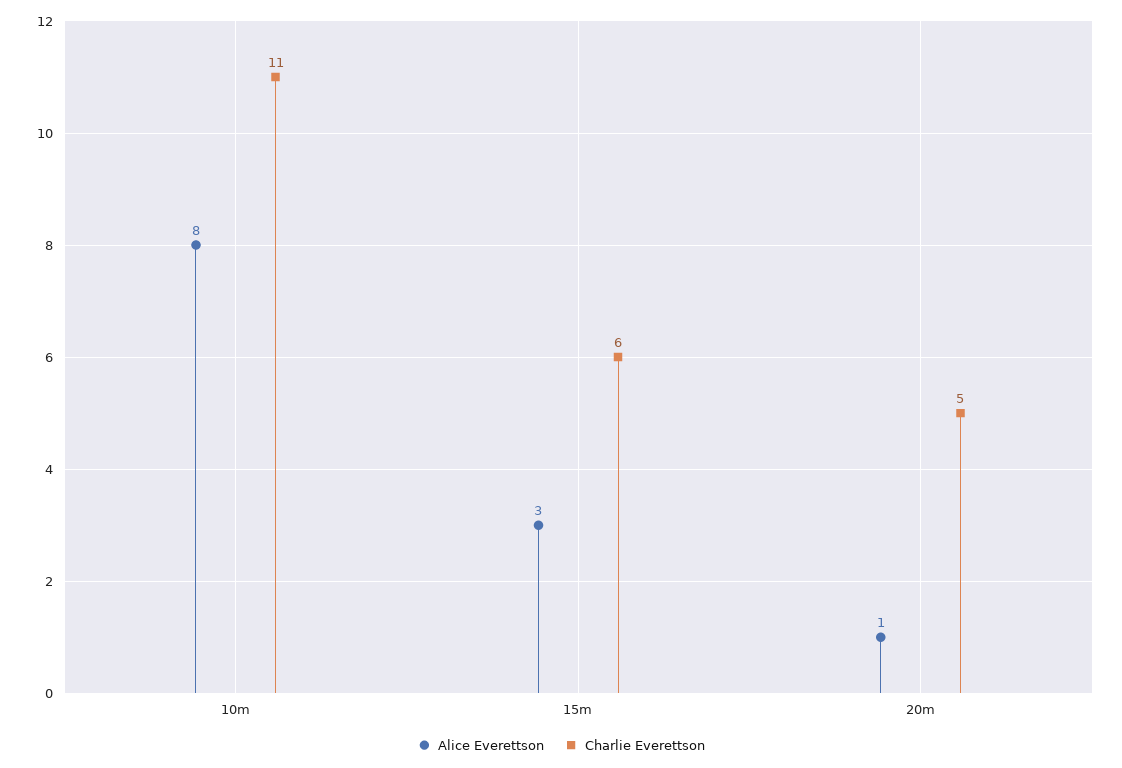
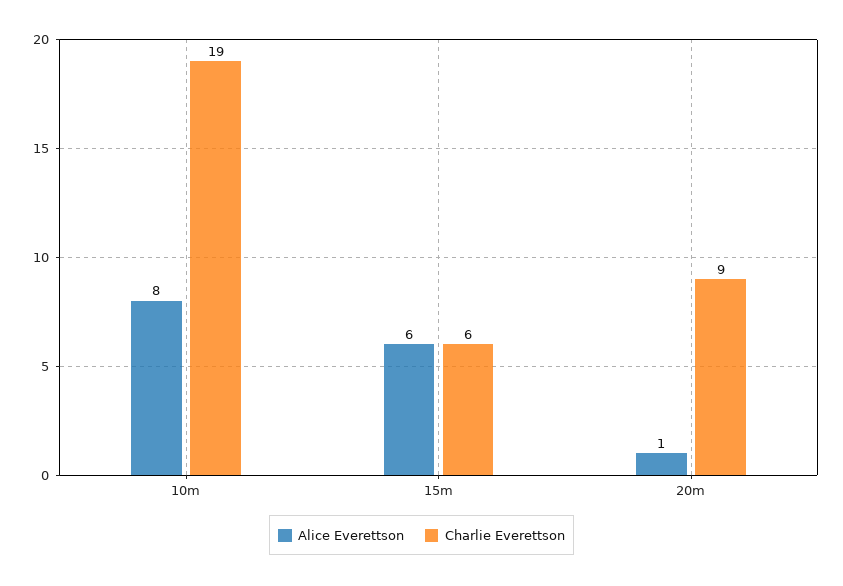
Charlie Everettson, 10m: 11 -> 19
Alice Everettson, 15m: 3 -> 6
Charlie Everettson, 20m: 5 -> 9

